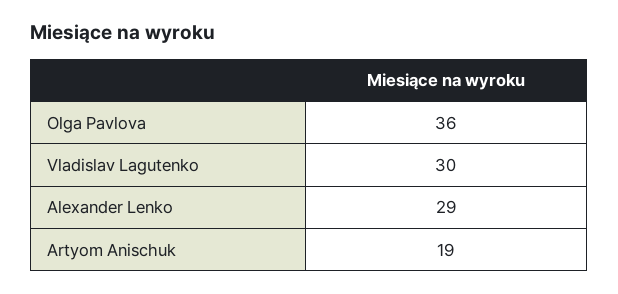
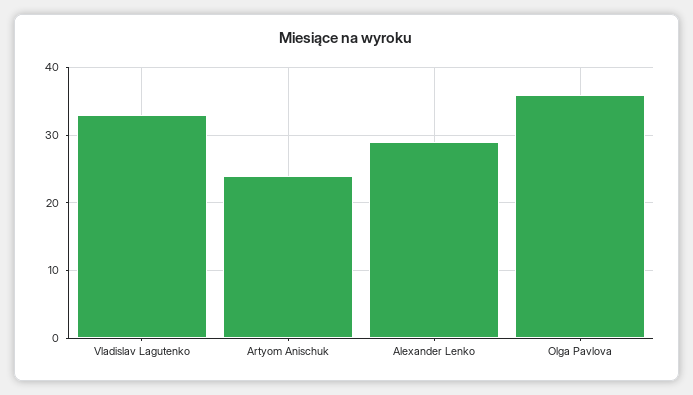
Vladislav Lagutenko: 30 -> 33
Artyom Anischuk: 19 -> 24

